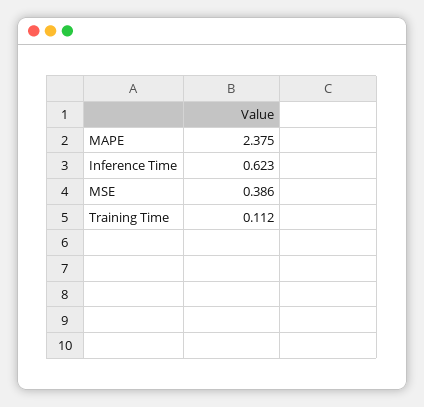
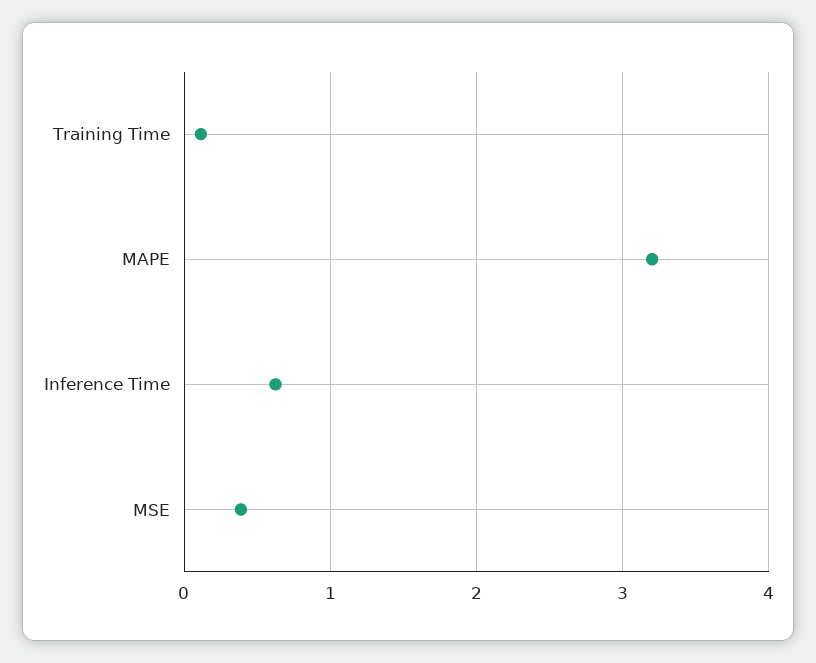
MAPE: 2.375 -> 3.2

